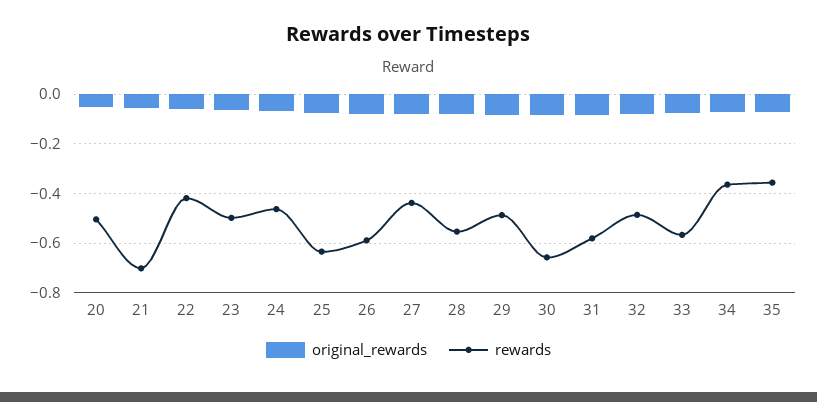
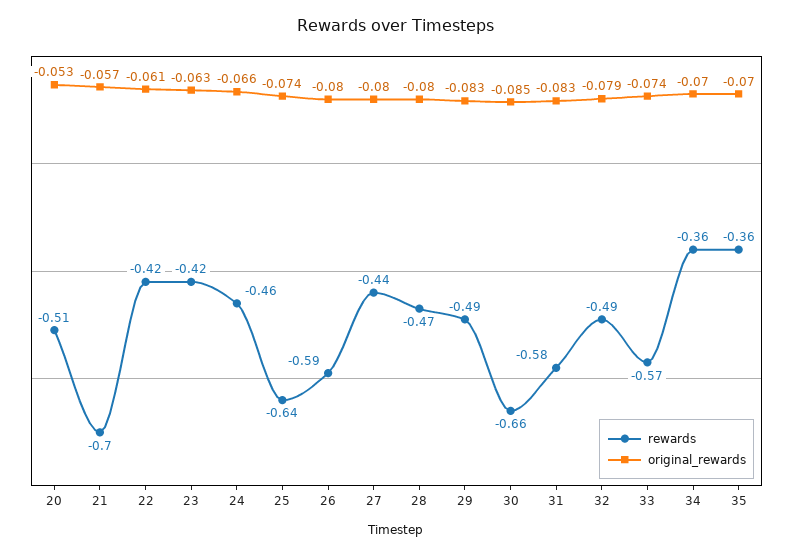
rewards, 23: -0.5 -> -0.42
rewards, 28: -0.55 -> -0.47

